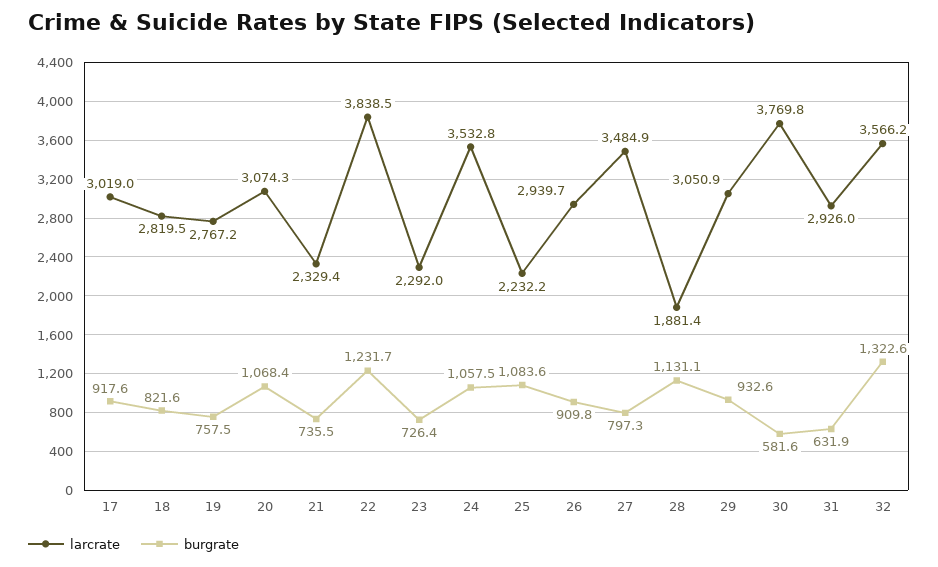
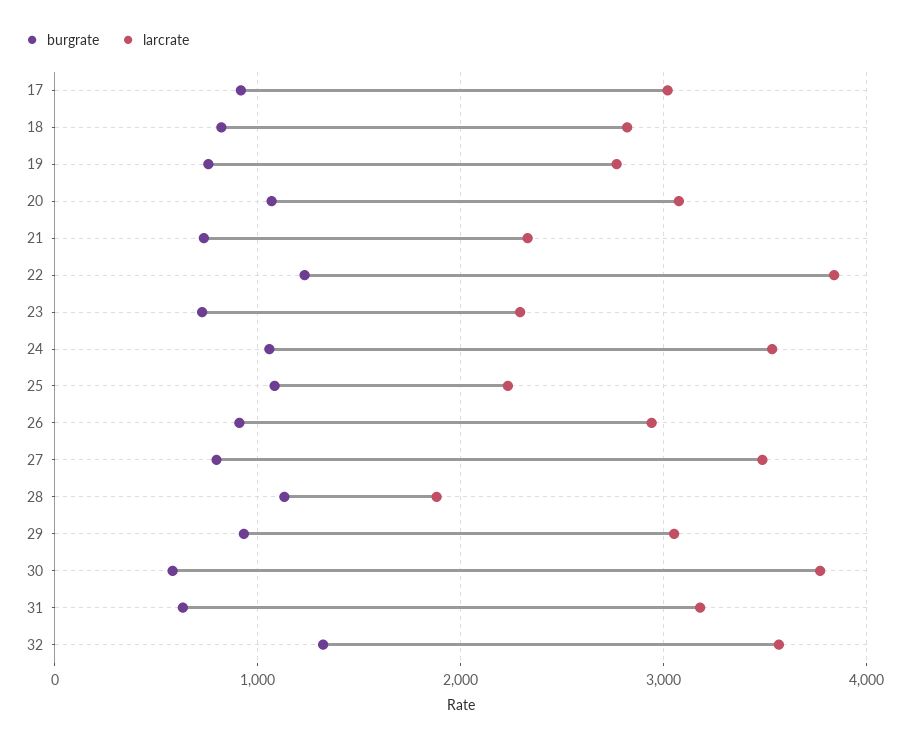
larcrate, 31: 2926 -> 3200

